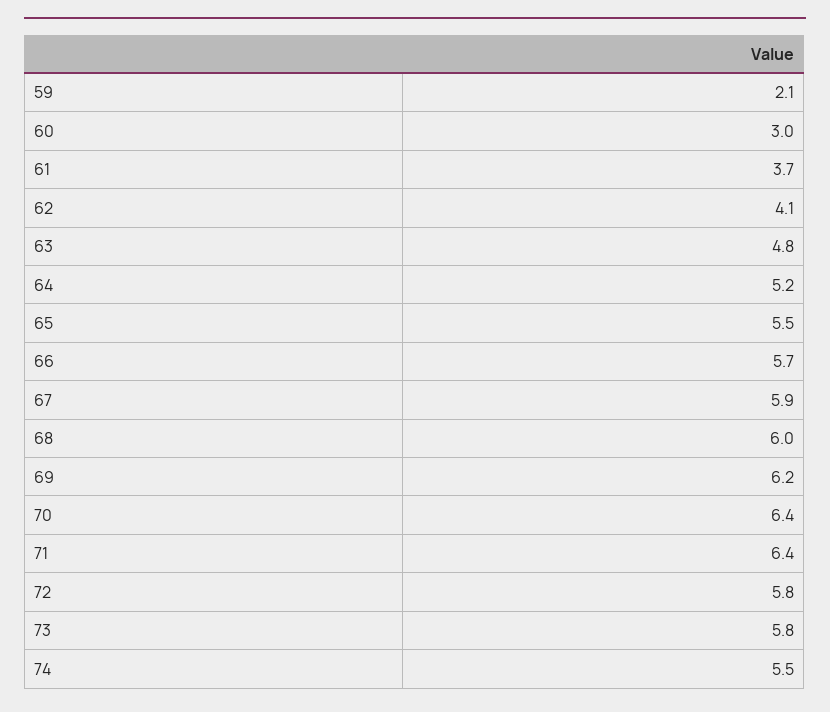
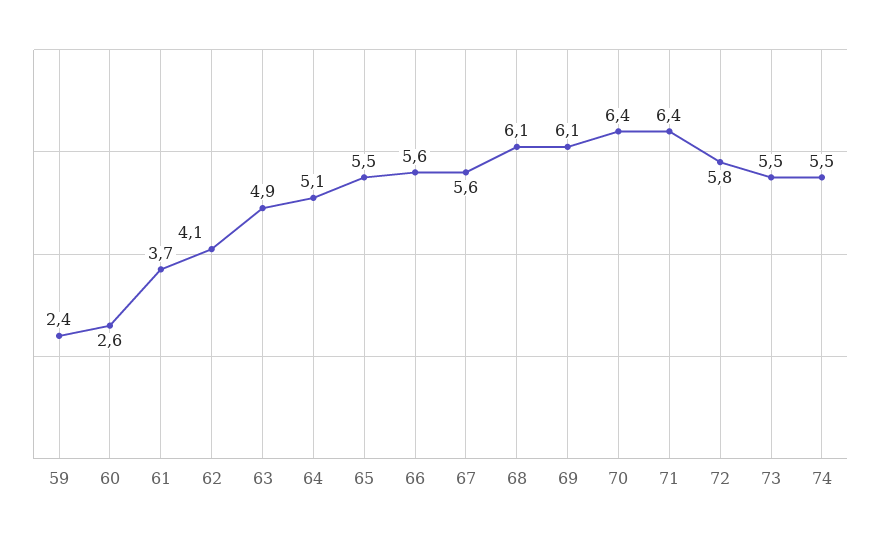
59: 2.1 -> 2.4
60: 3 -> 2.6
63: 4.8 -> 4.9
64: 5.2 -> 5.1
66: 5.7 -> 5.6
67: 5.9 -> 5.6
68: 6 -> 6.1
69: 6.2 -> 6.1
73: 5.8 -> 5.5

